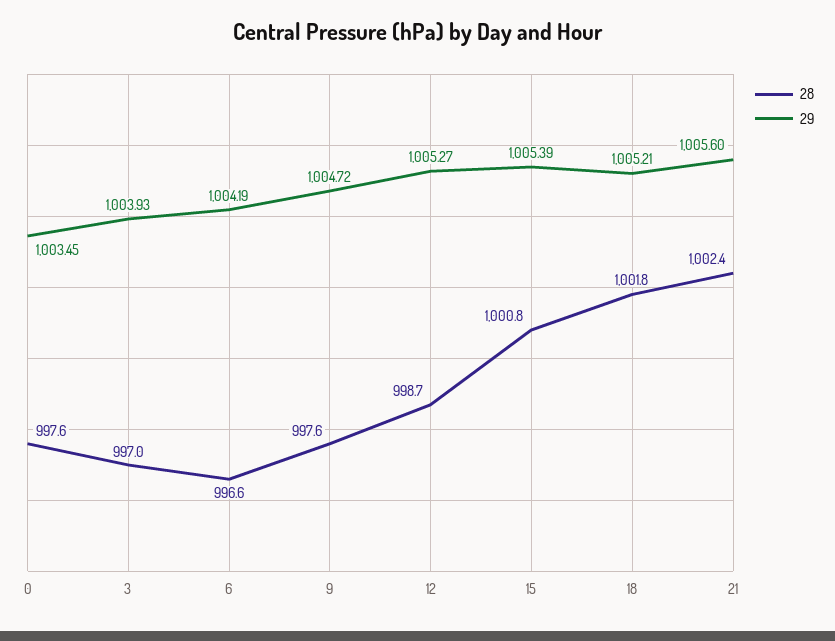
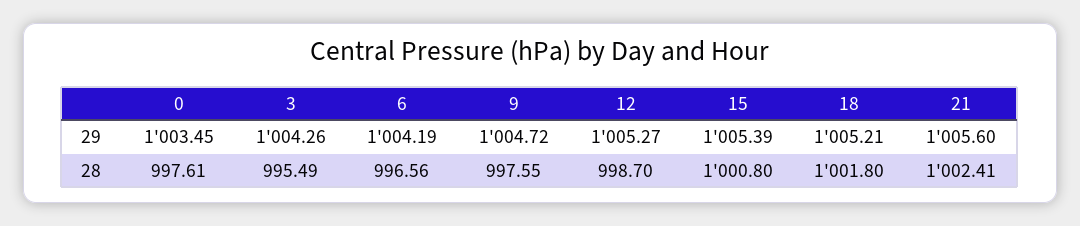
28, 3: 997 -> 995.49
29, 3: 1003.93 -> 1004.26

